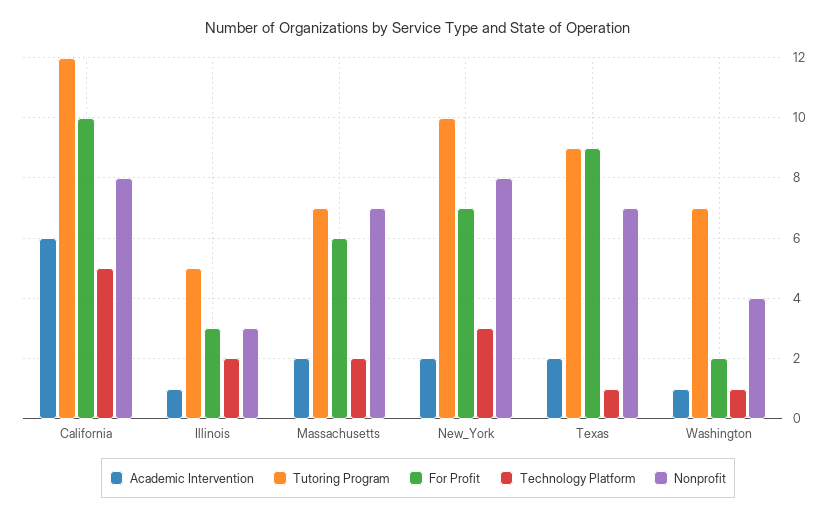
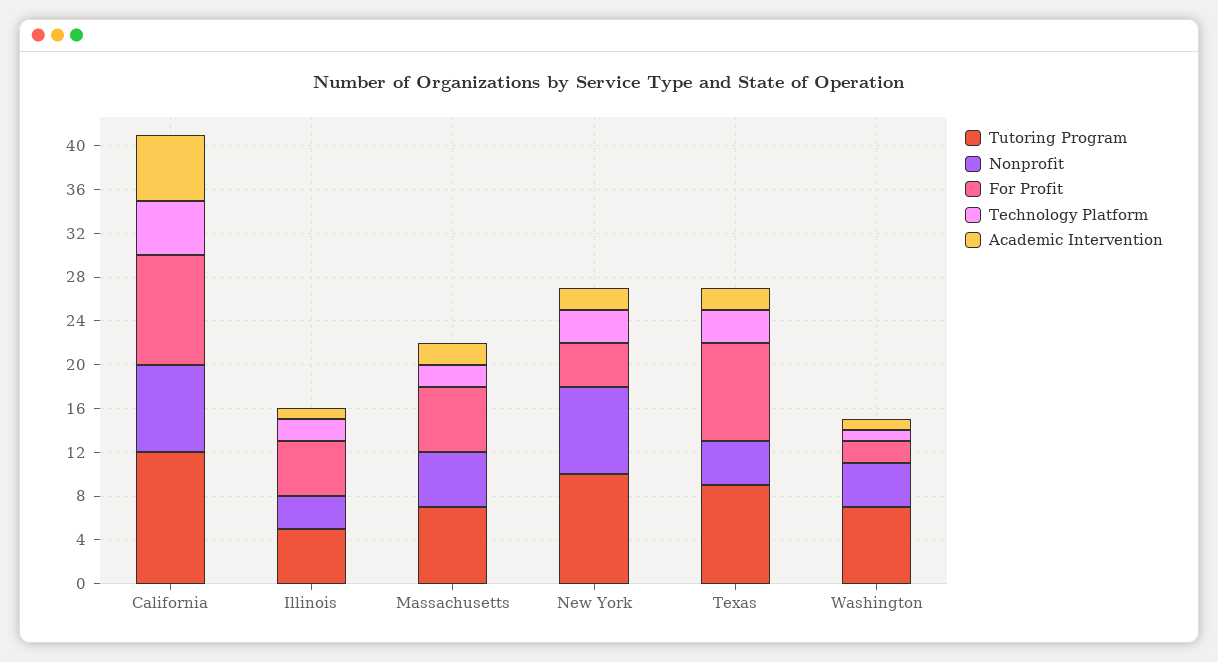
For Profit, Illinois: 3 -> 5
Nonprofit, Massachusetts: 7 -> 5
For Profit, New_York: 7 -> 4
Technology Platform, Texas: 1 -> 3
Nonprofit, Texas: 7 -> 4

